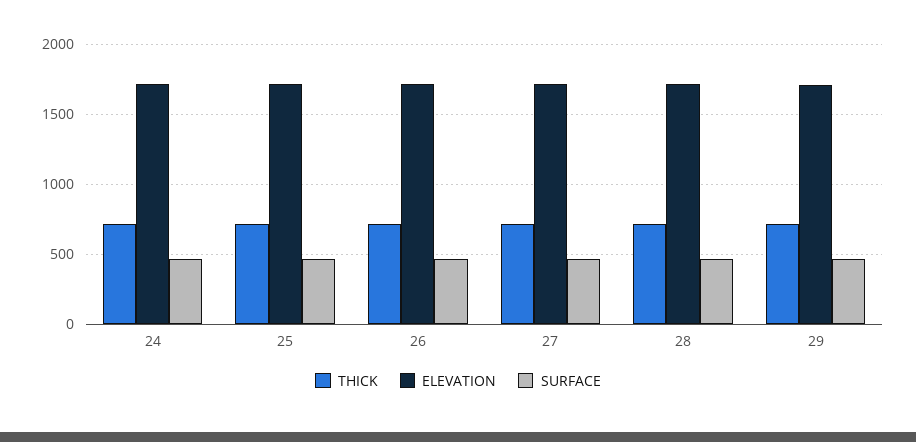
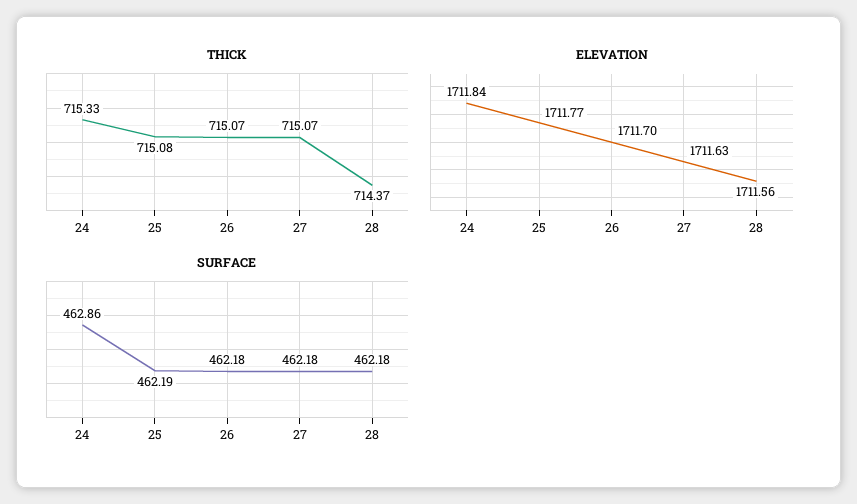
THICK, 29: 700 -> none
ELEVATION, 29: 1700 -> none
SURFACE, 29: 450 -> none

